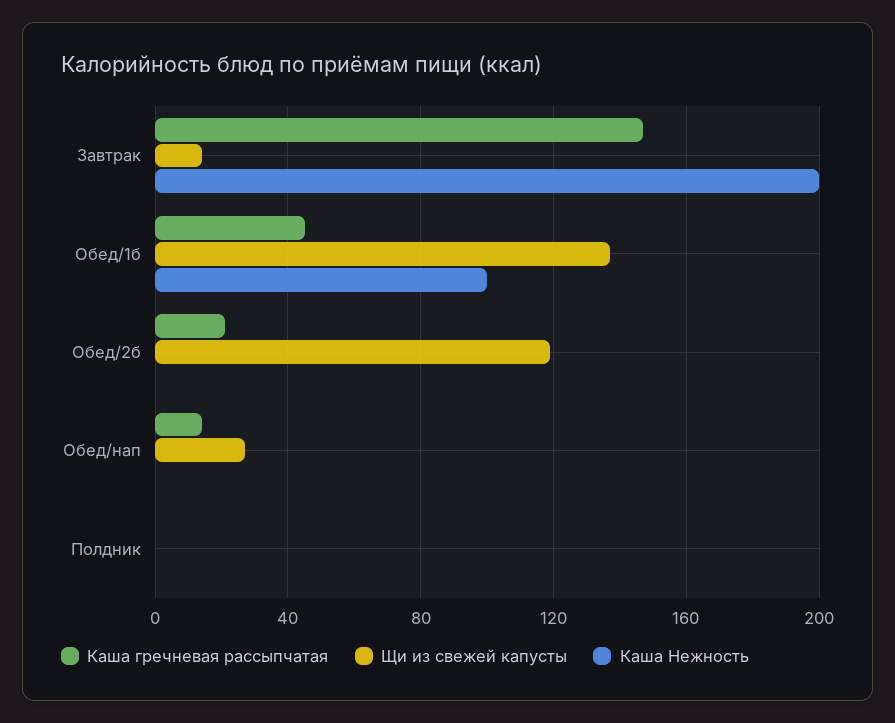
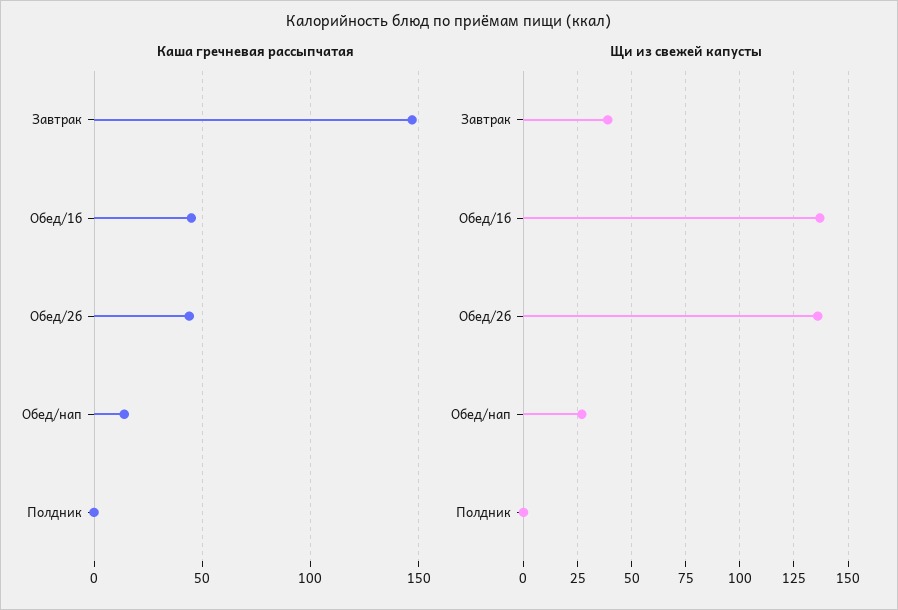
Щи из свежей капусты, Завтрак: 15 -> 40
Каша Нежность, Завтрак: 200 -> none
Каша Нежность, Обед/1б: 100 -> none
Каша гречневая рассыпчатая, Обед/2б: 20 -> 45
Щи из свежей капусты, Обед/2б: 120 -> 135
Каша Нежность, Обед/2б: 0 -> none
Каша Нежность, Обед/нап: 0 -> none
Каша Нежность, Полдник: 0 -> none

